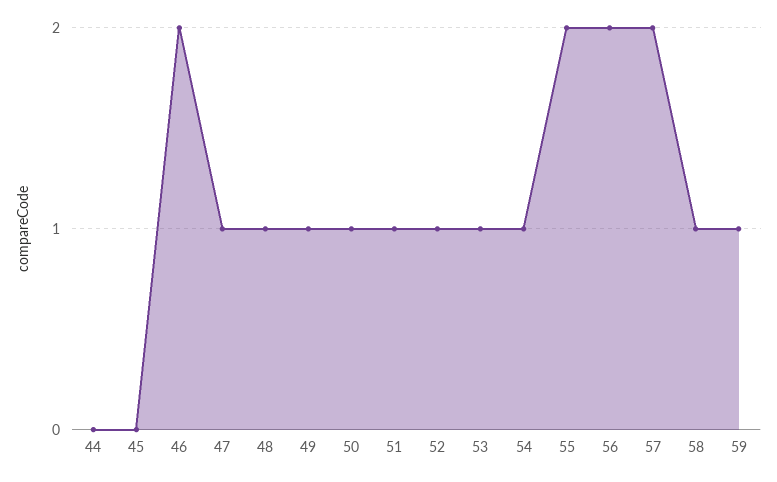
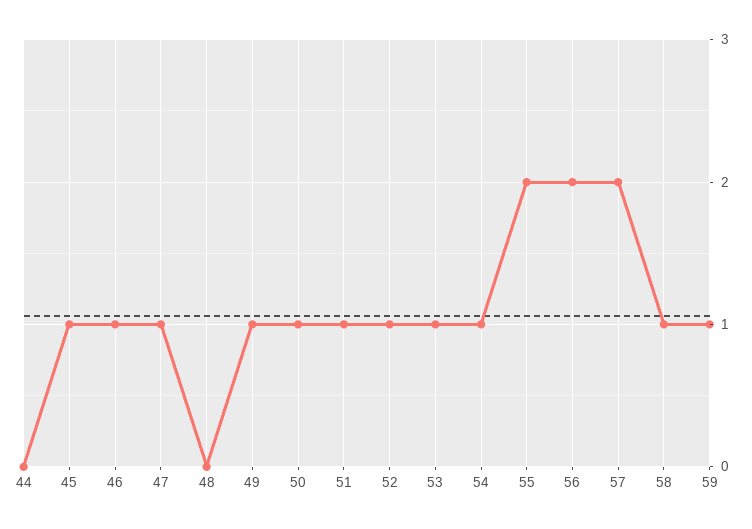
45: 0 -> 1
46: 2 -> 1
48: 1 -> 0

